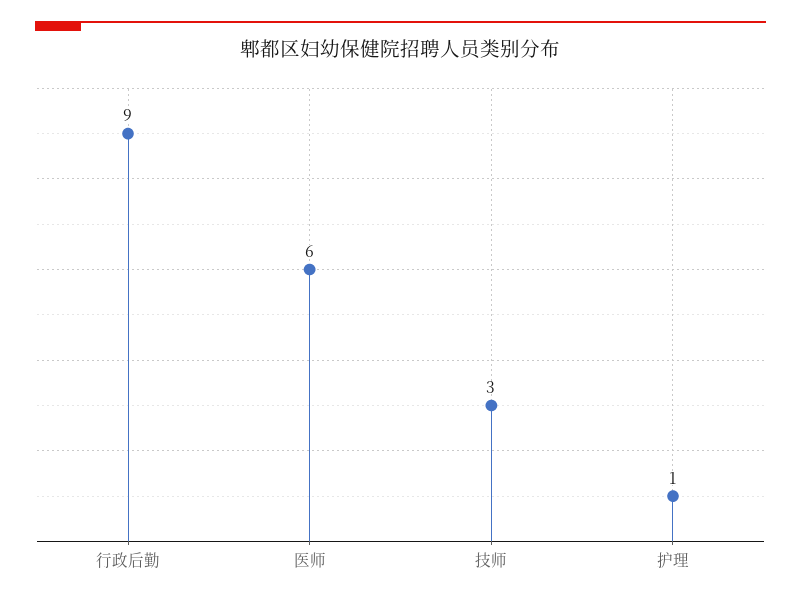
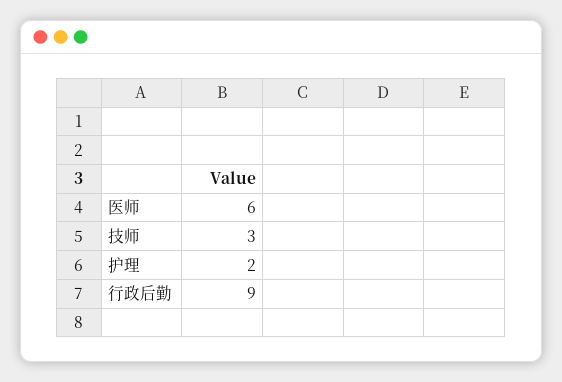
护理: 1 -> 2

